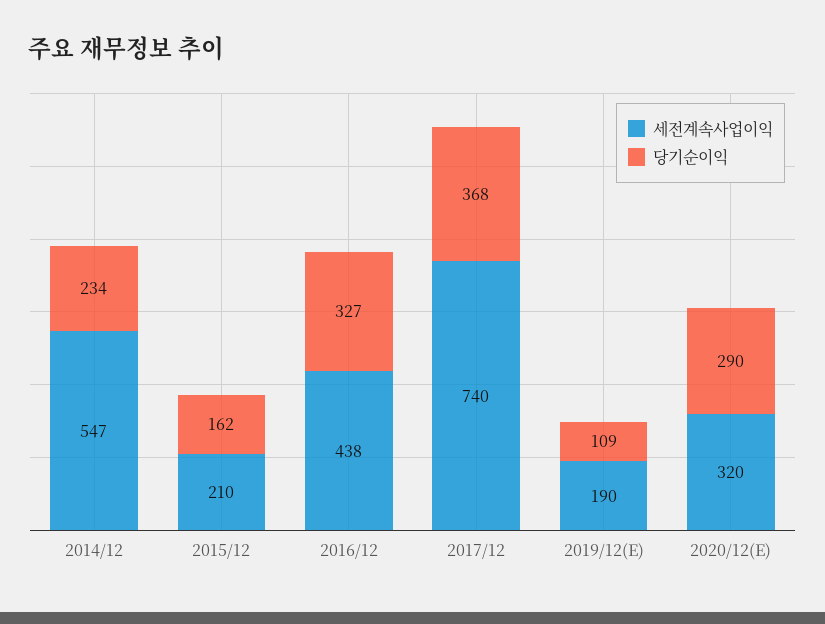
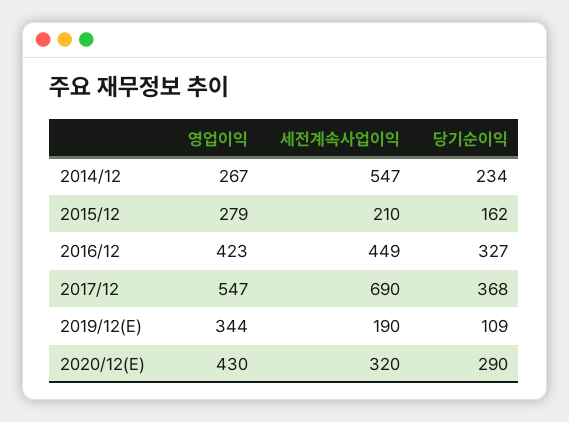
세전계속사업이익, 2016/12: 438 -> 449
세전계속사업이익, 2017/12: 740 -> 690
영업이익, 2014/12: none -> 267
영업이익, 2015/12: none -> 279
영업이익, 2016/12: none -> 423
영업이익, 2017/12: none -> 547
영업이익, 2019/12(E): none -> 344
영업이익, 2020/12(E): none -> 430

